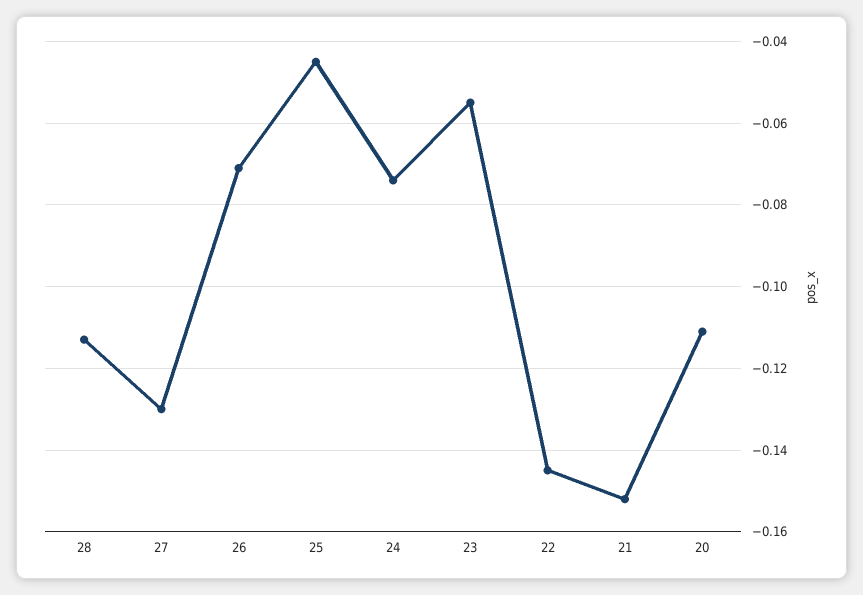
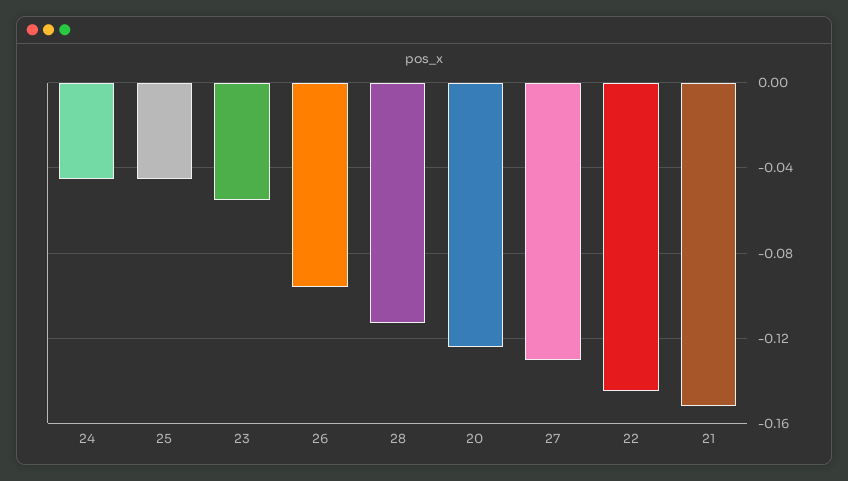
26: -0.07 -> -0.095
24: -0.075 -> -0.045
20: -0.11 -> -0.125

